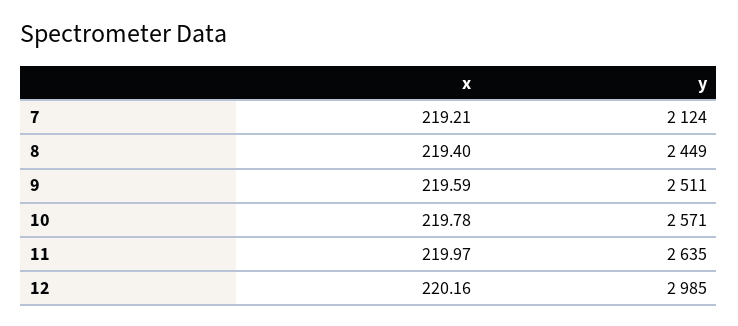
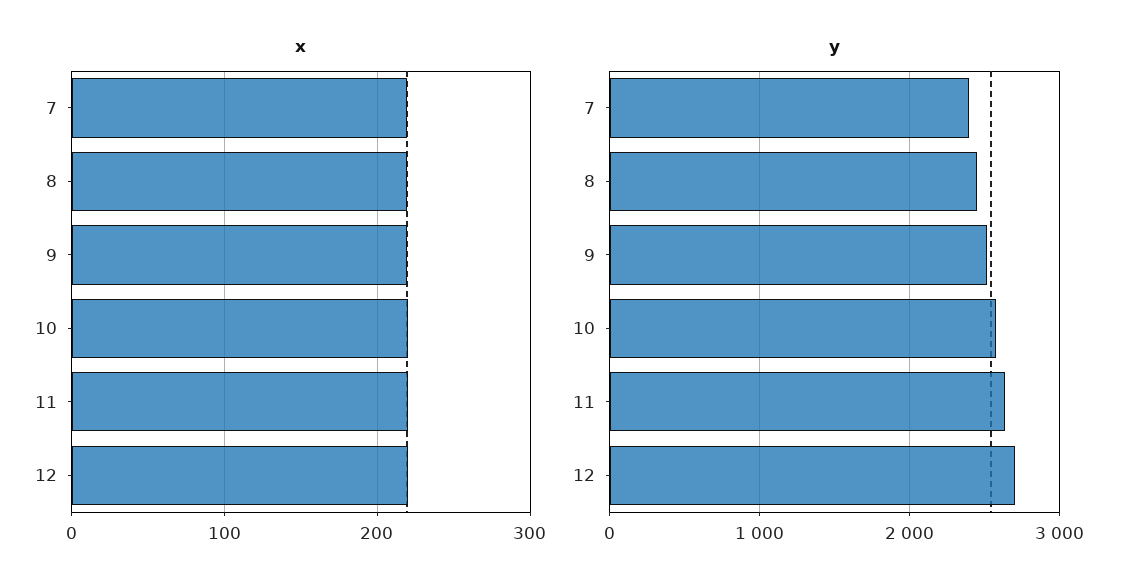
y, 7: 2124 -> 2400
y, 12: 2985 -> 2700

